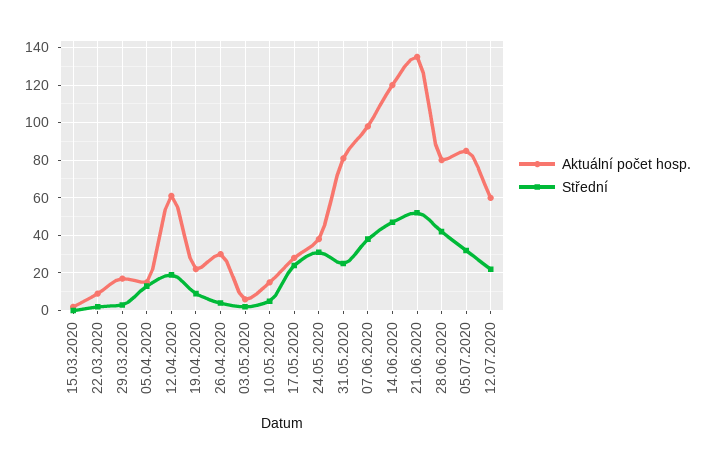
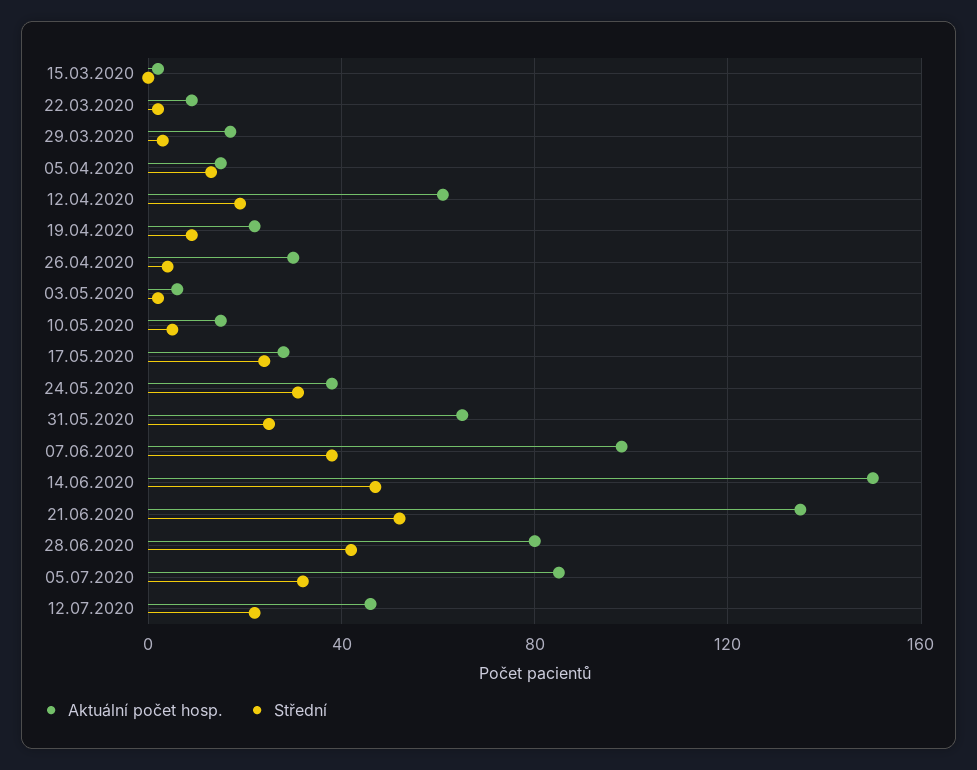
Aktuální počet hosp., 31.05.2020: 80 -> 65
Aktuální počet hosp., 14.06.2020: 120 -> 150
Aktuální počet hosp., 12.07.2020: 60 -> 45

